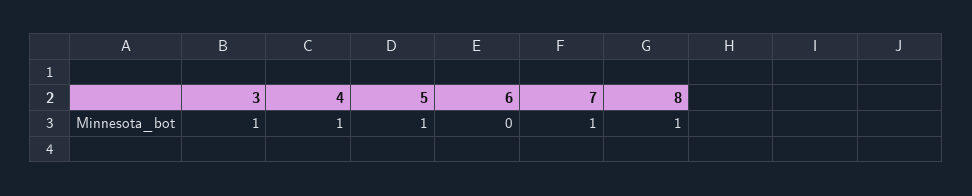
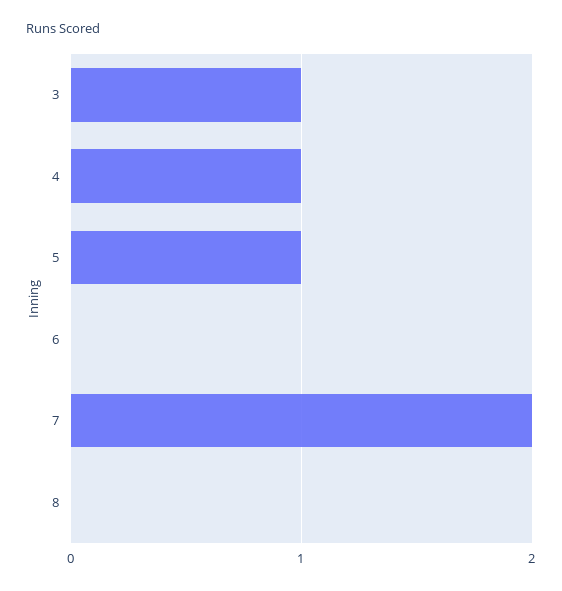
7: 1 -> 2
8: 1 -> 0

